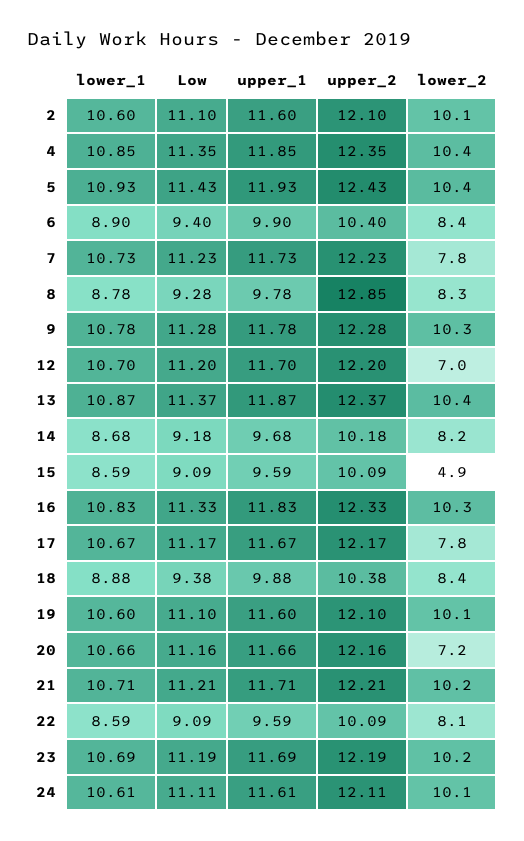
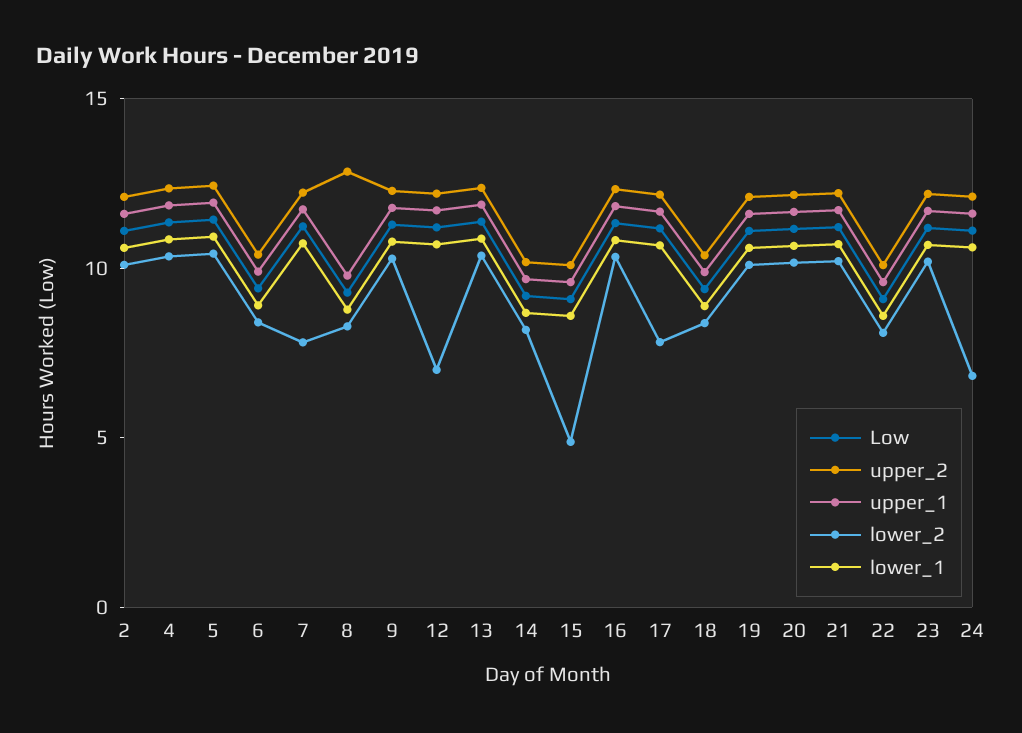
lower_2, 20: 7.2 -> 10
lower_2, 24: 10.1 -> 7

